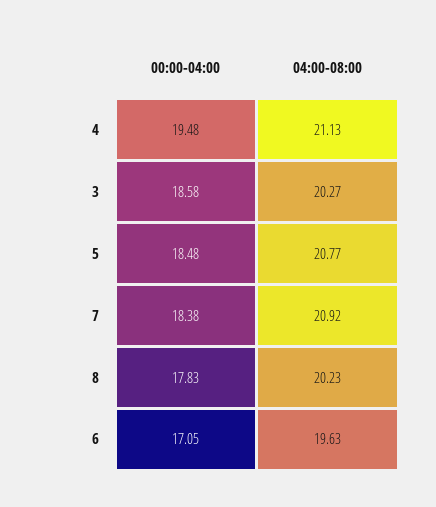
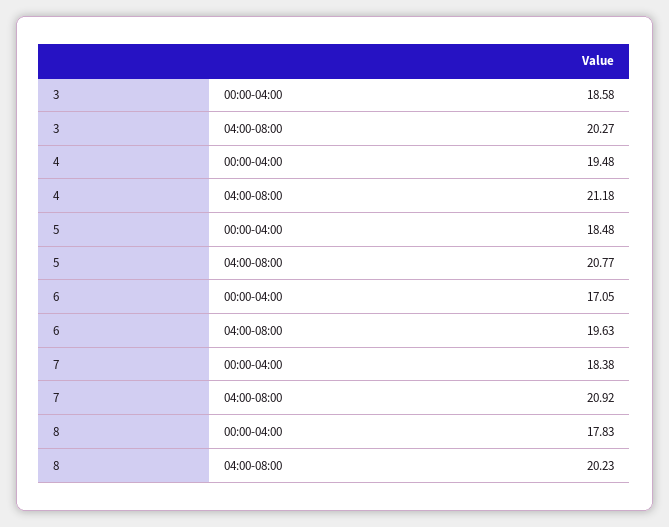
04:00-08:00, 4: 21.13 -> 21.18

